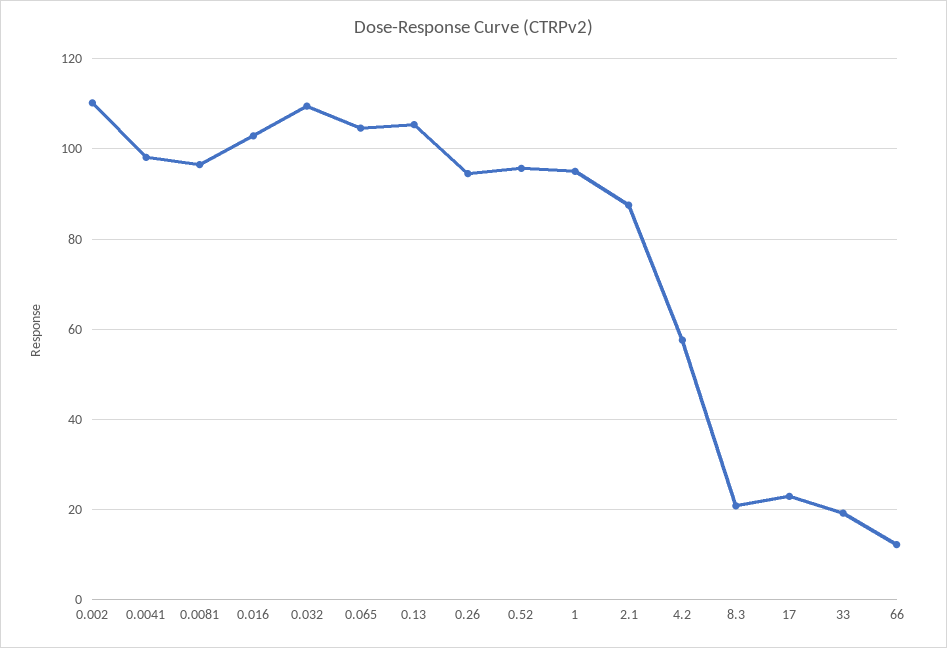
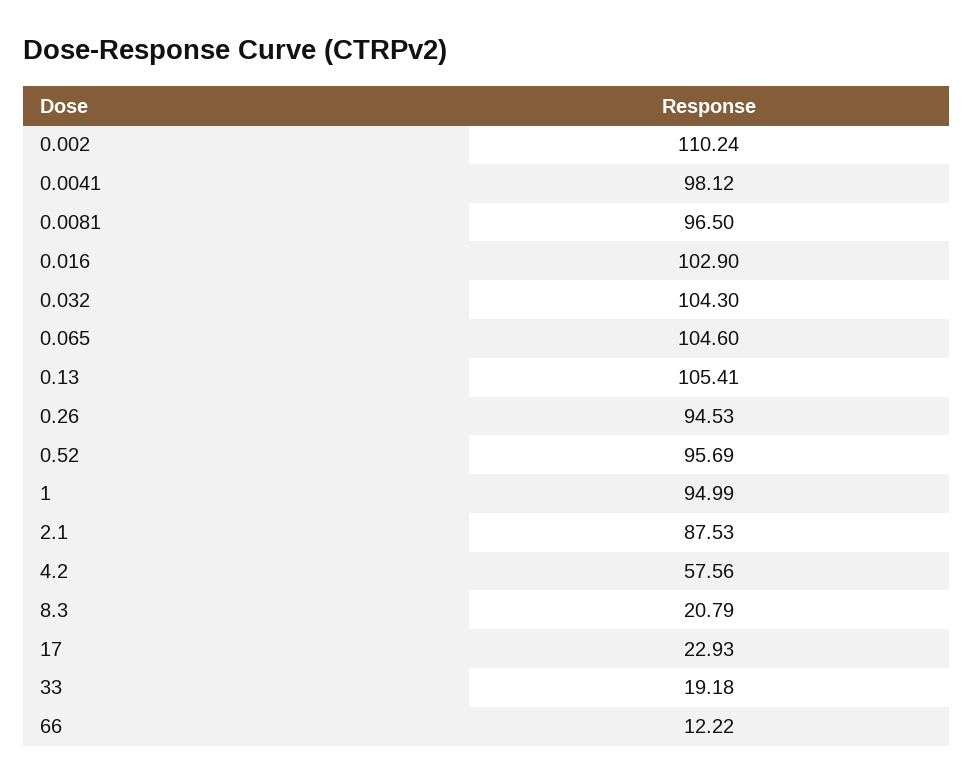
0.032: 110 -> 104.3

